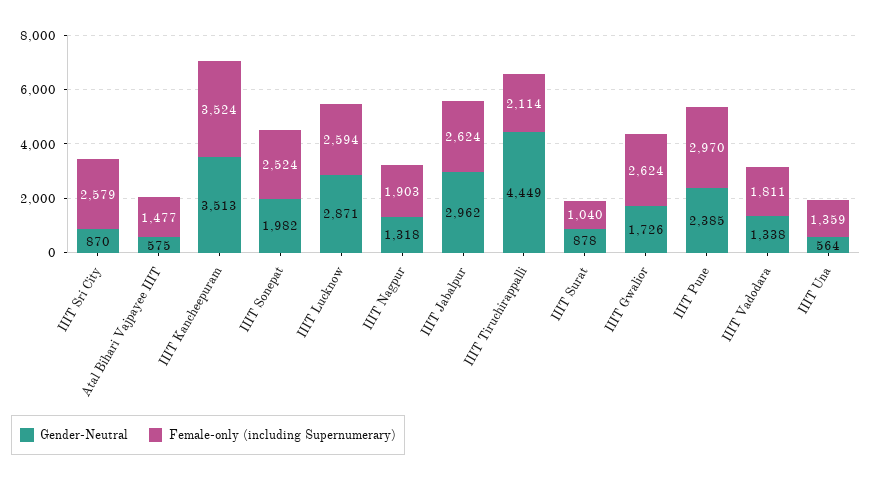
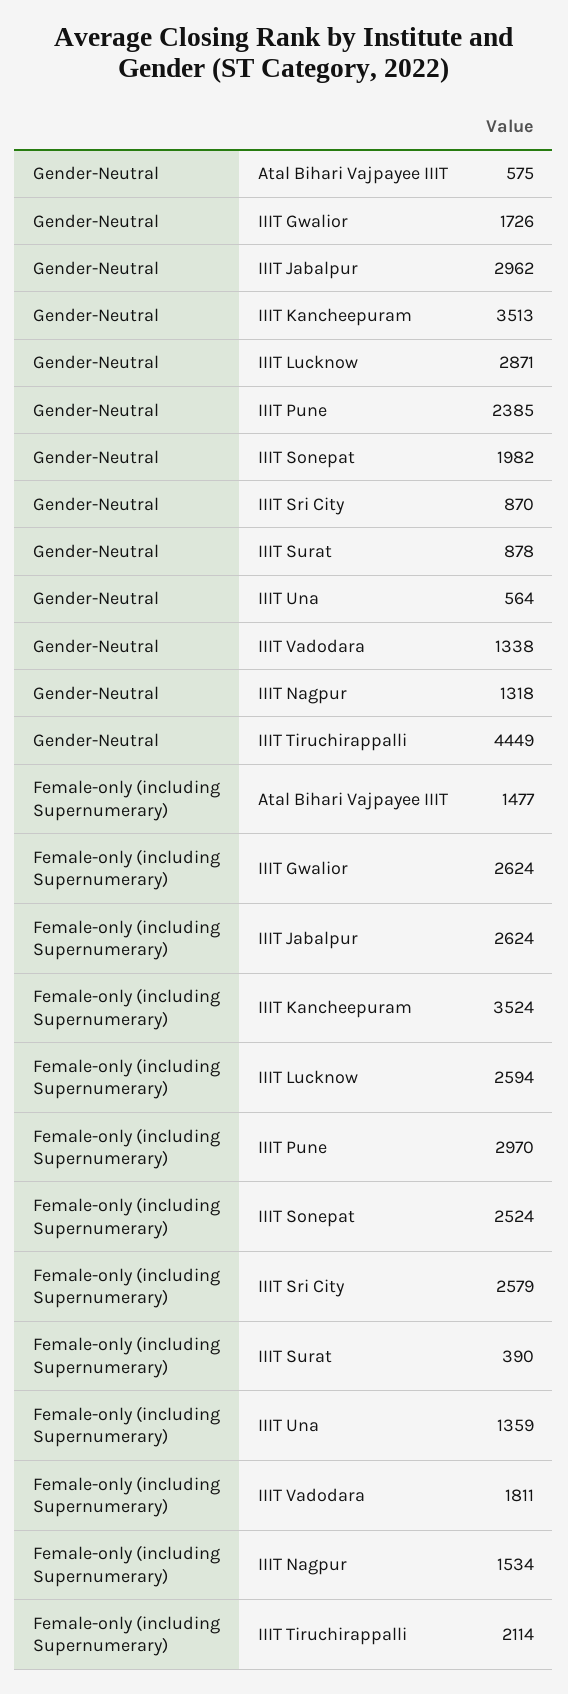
Female-only (including Supernumerary), IIIT Nagpur: 1903 -> 1534
Female-only (including Supernumerary), IIIT Surat: 1040 -> 390

